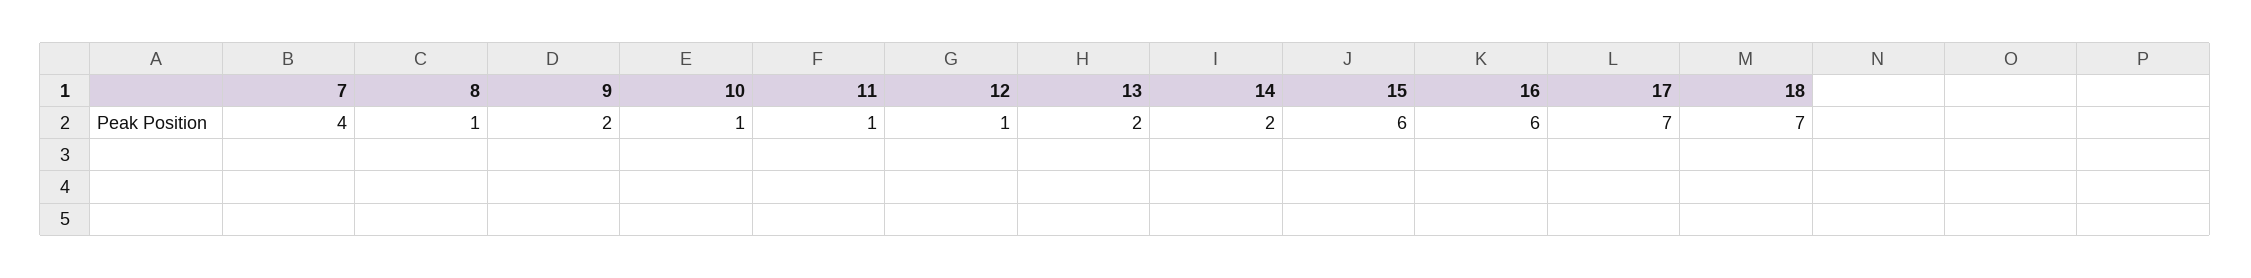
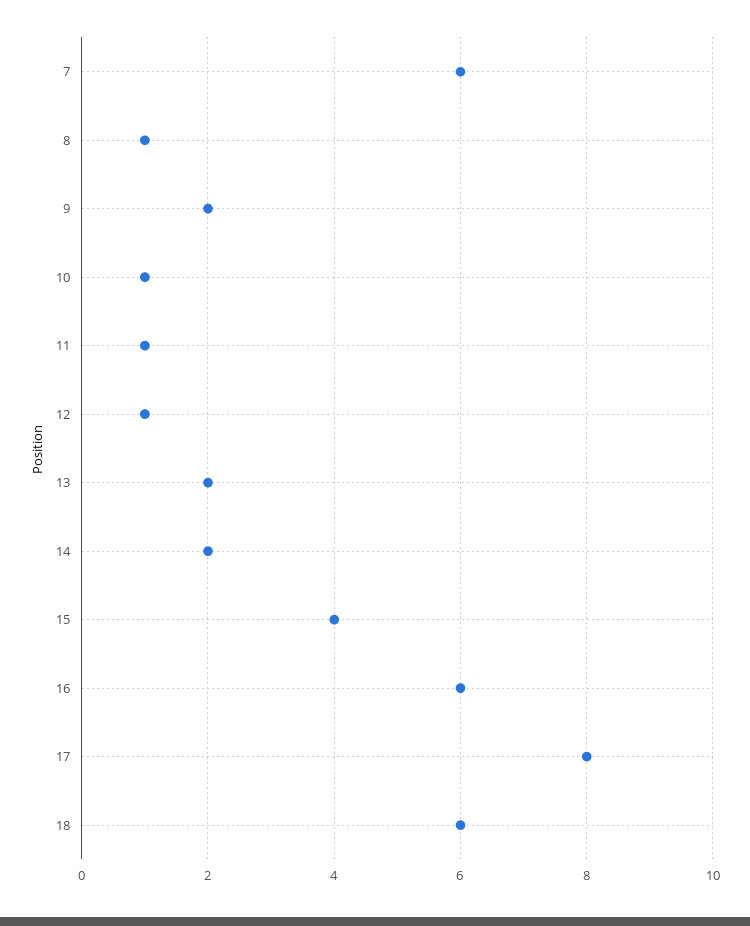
7: 4 -> 6
15: 6 -> 4
17: 7 -> 8
18: 7 -> 6

